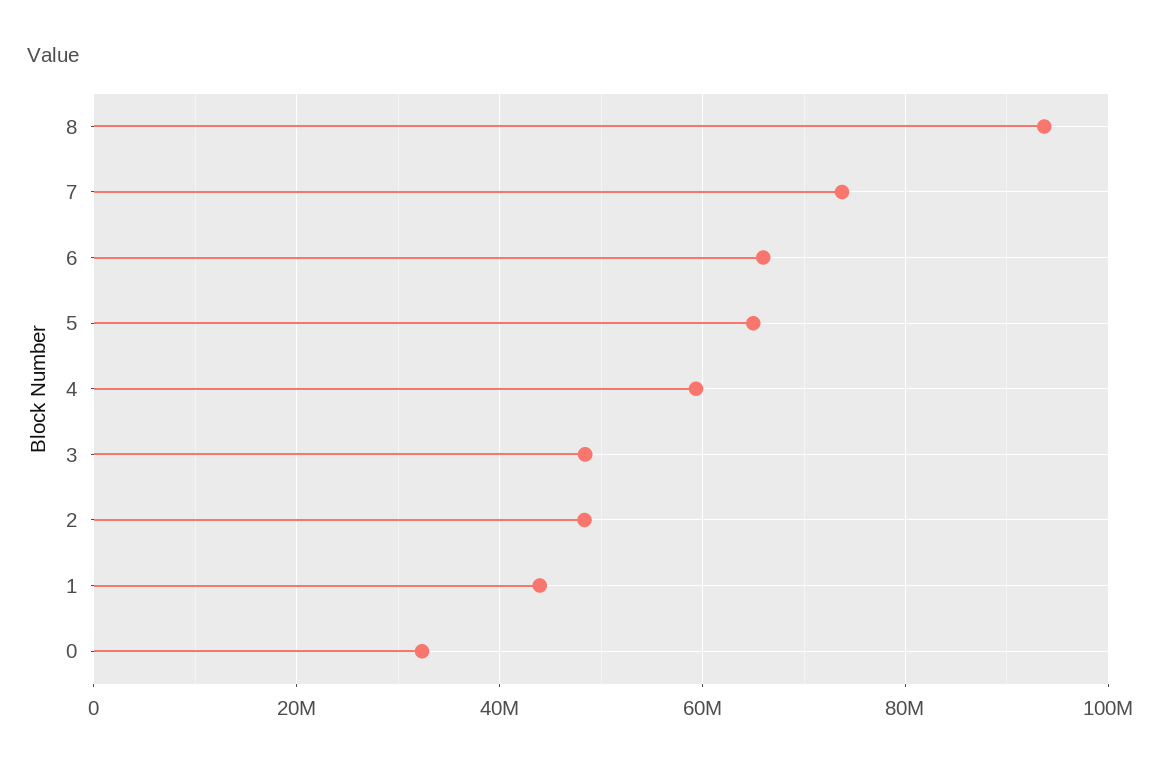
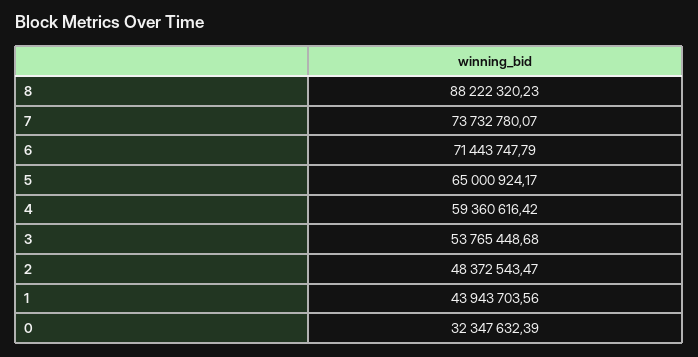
8: 94000000 -> 88222320.23
6: 66000000 -> 71443747.79
3: 48000000 -> 53765448.68

